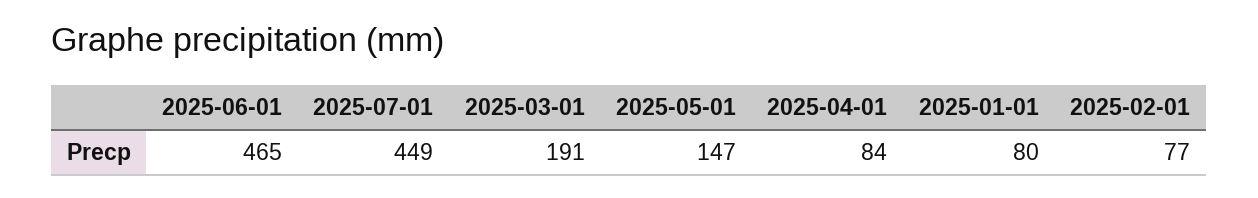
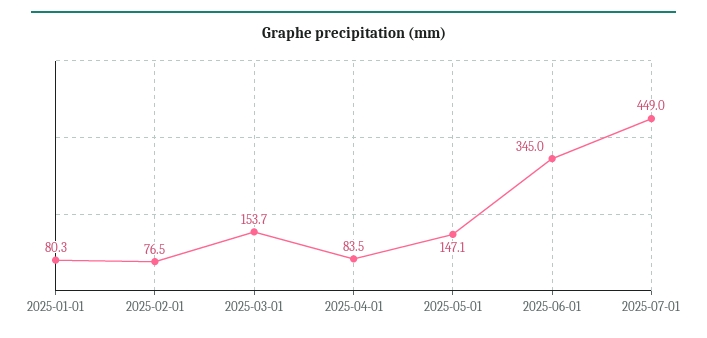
2025-06-01: 465 -> 345
2025-03-01: 191 -> 153.7

